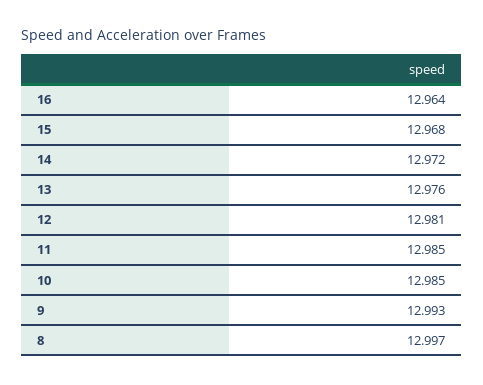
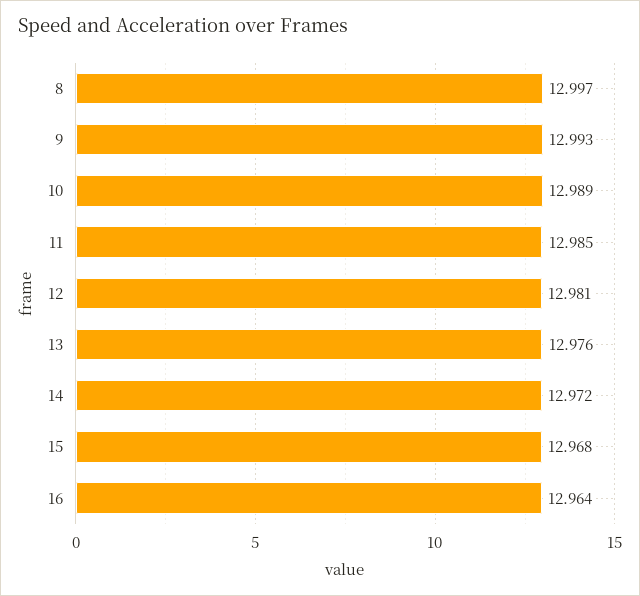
10: 12.985 -> 12.989

